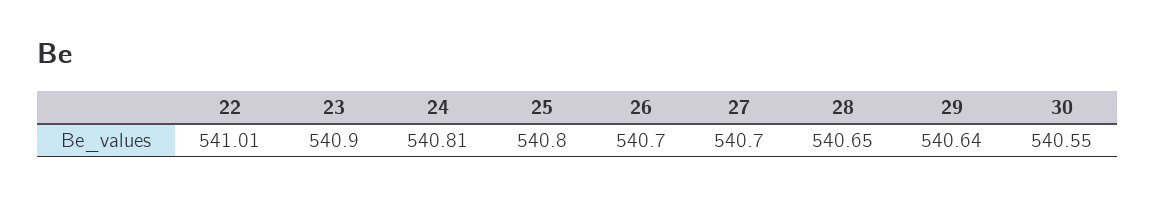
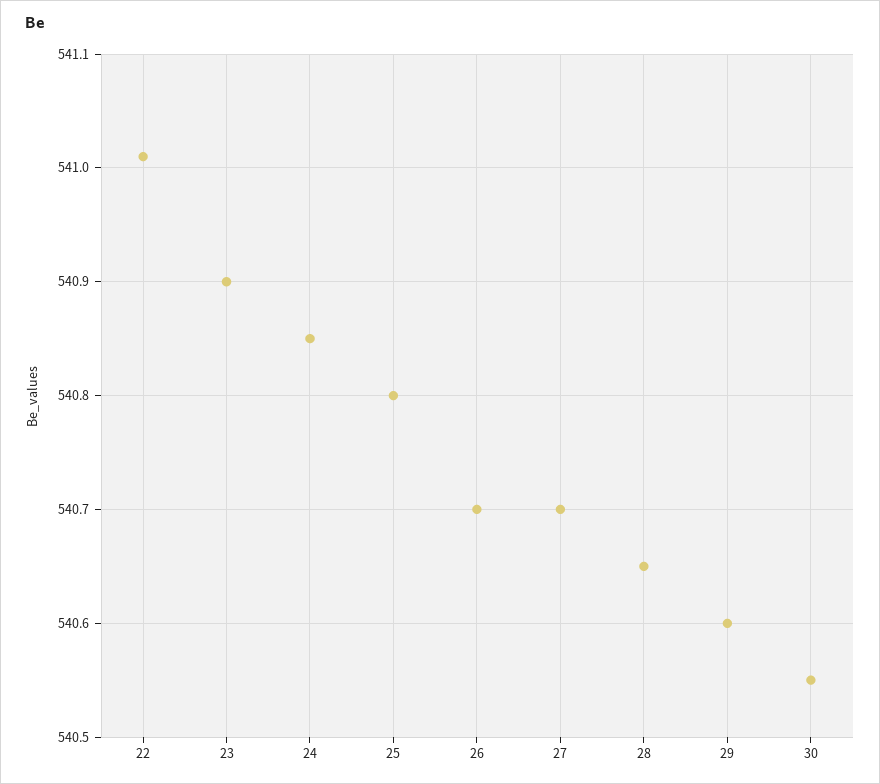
24: 540.81 -> 540.85
29: 540.64 -> 540.6

